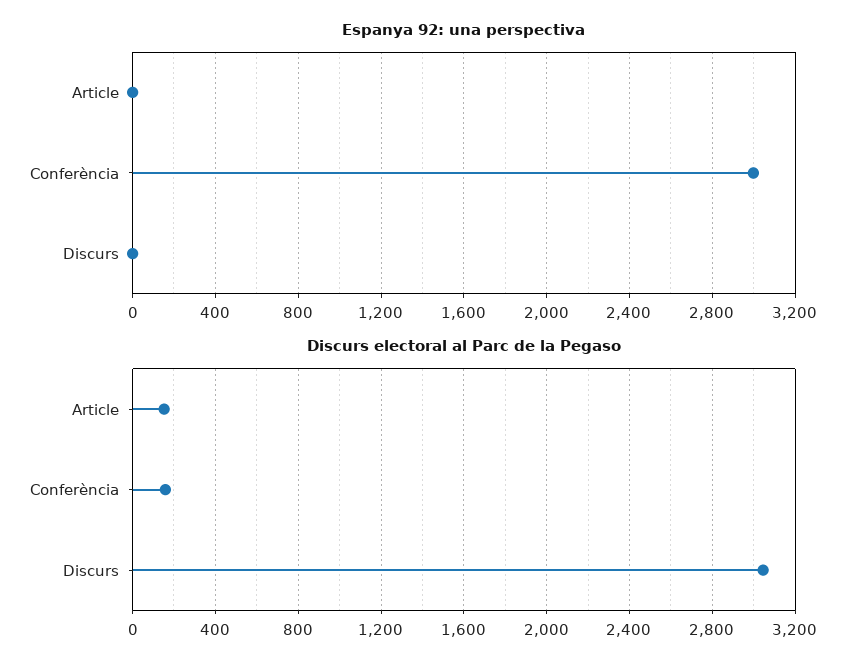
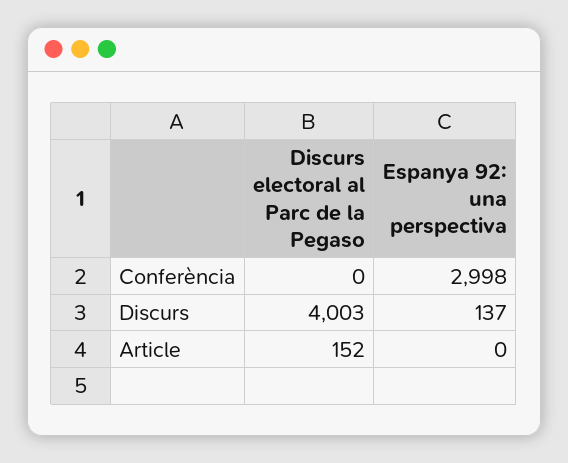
Espanya 92: una perspectiva, Discurs: 0 -> 137
Discurs electoral al Parc de la Pegaso, Conferència: 150 -> 0
Discurs electoral al Parc de la Pegaso, Discurs: 3050 -> 4003

